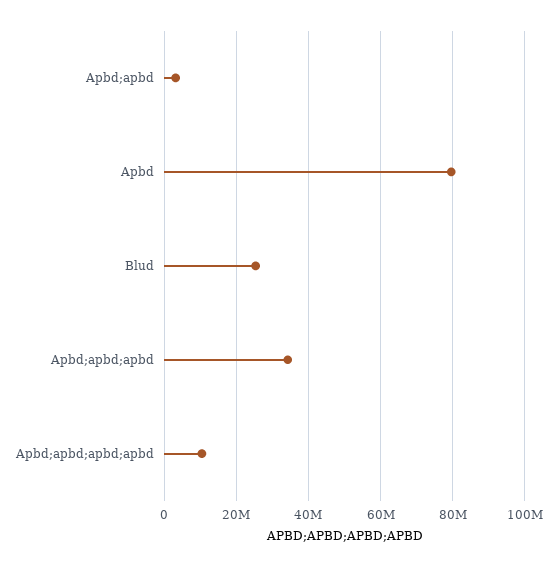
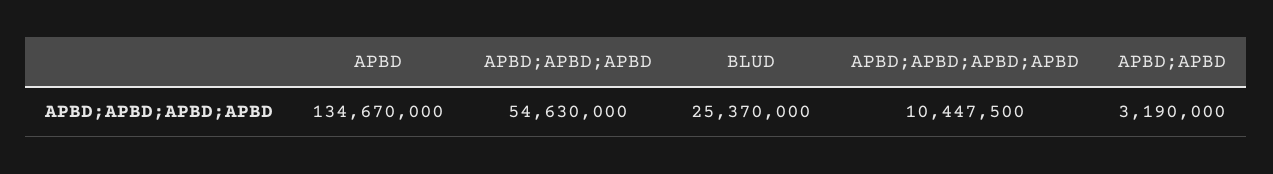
Apbd: 80000000 -> 134670000
Apbd;apbd;apbd: 34000000 -> 54630000

